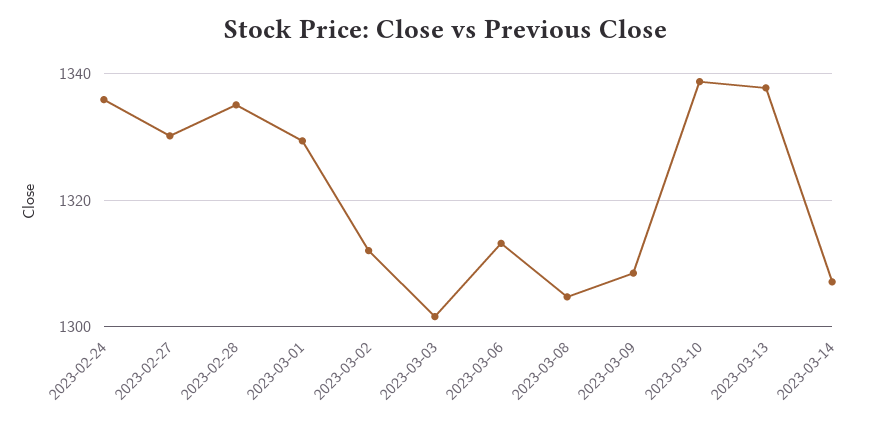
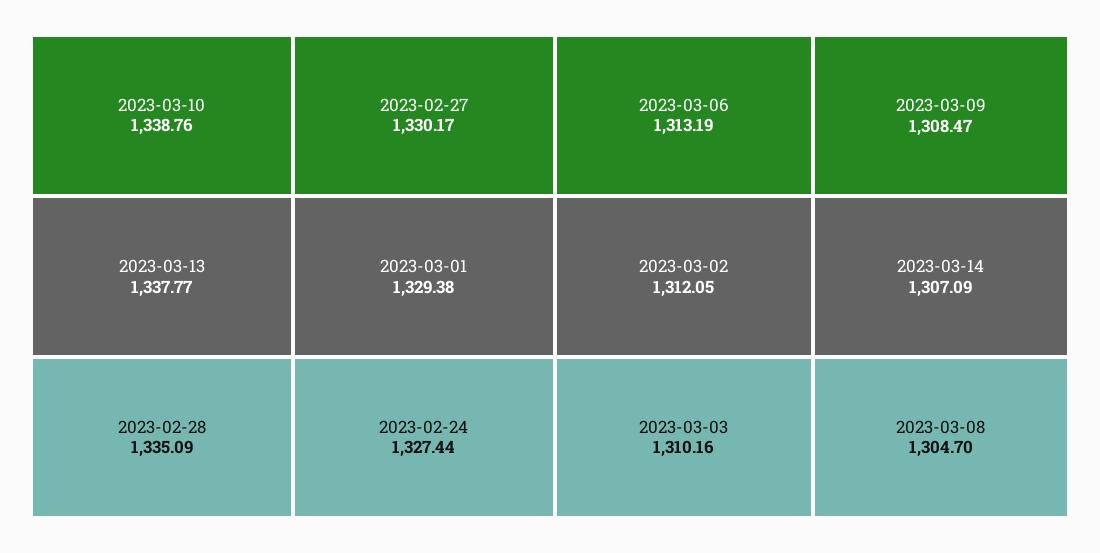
2023-02-24: 1336 -> 1327.44
2023-03-03: 1302 -> 1310.16

